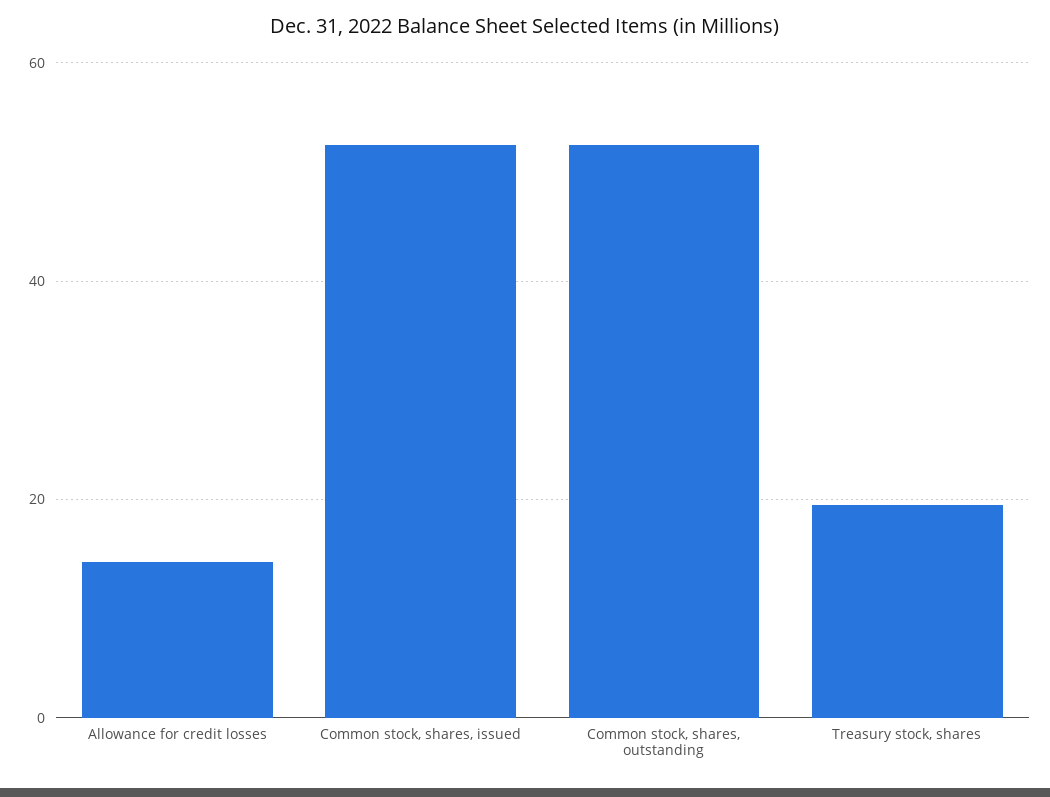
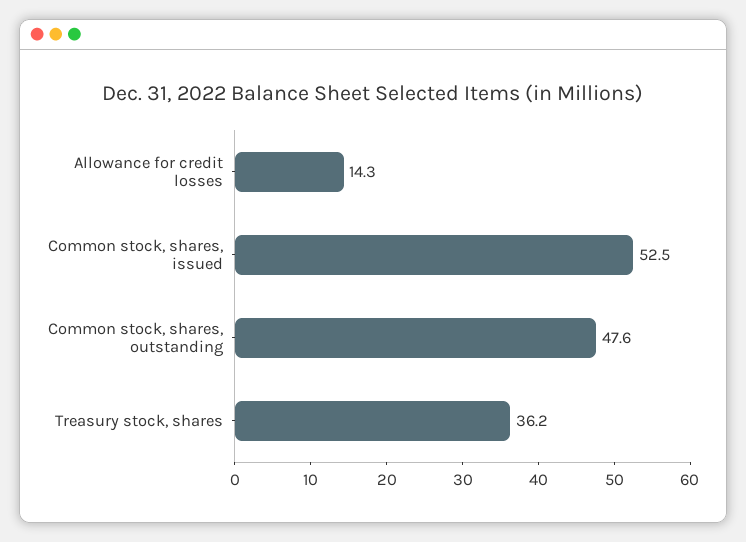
Common stock, shares, outstanding: 52 -> 47.6
Treasury stock, shares: 20 -> 36.2

